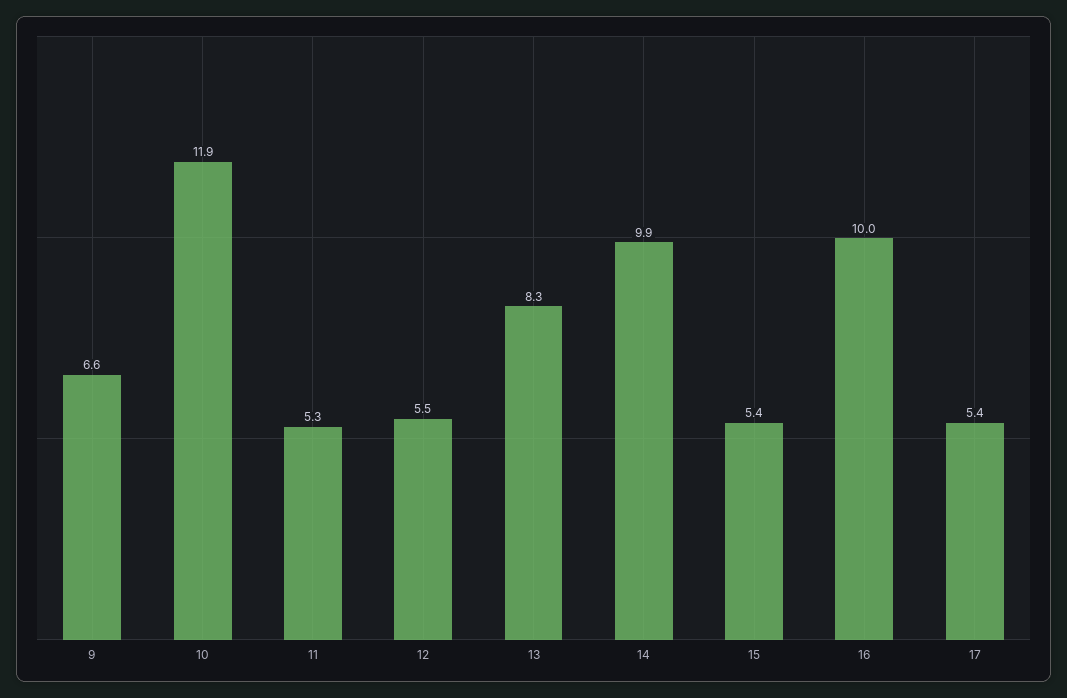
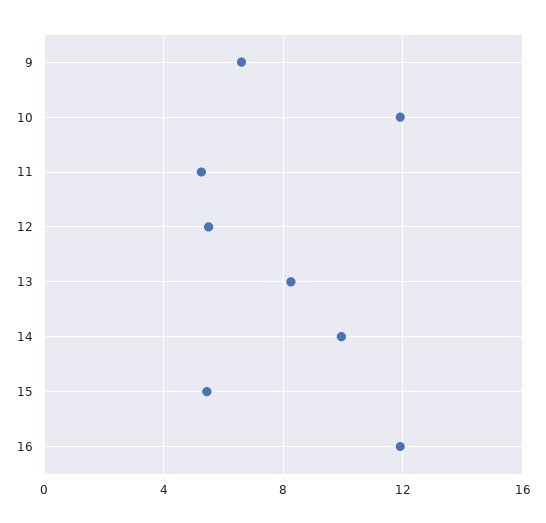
16: 10 -> 12
17: 5.4 -> none

